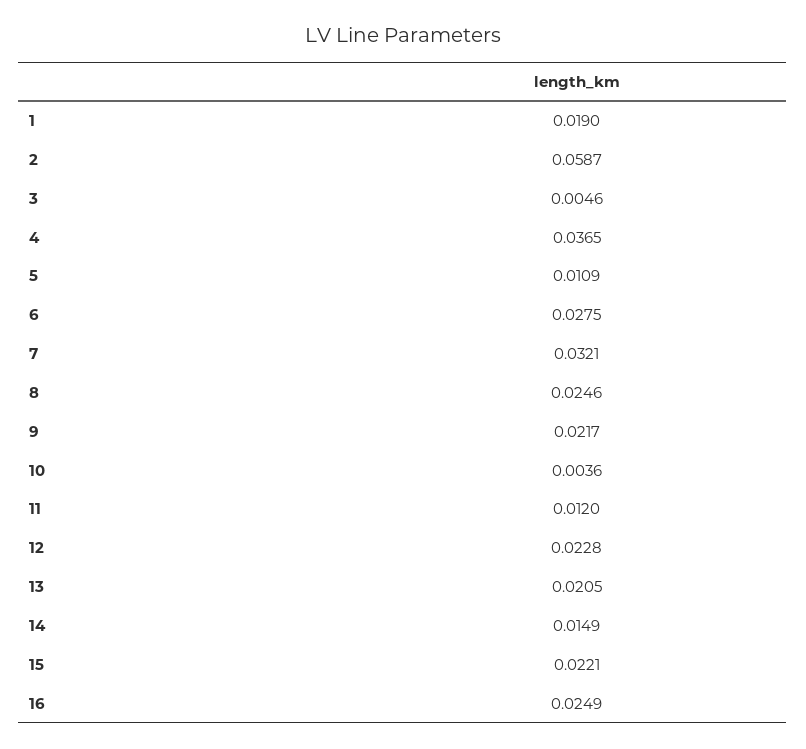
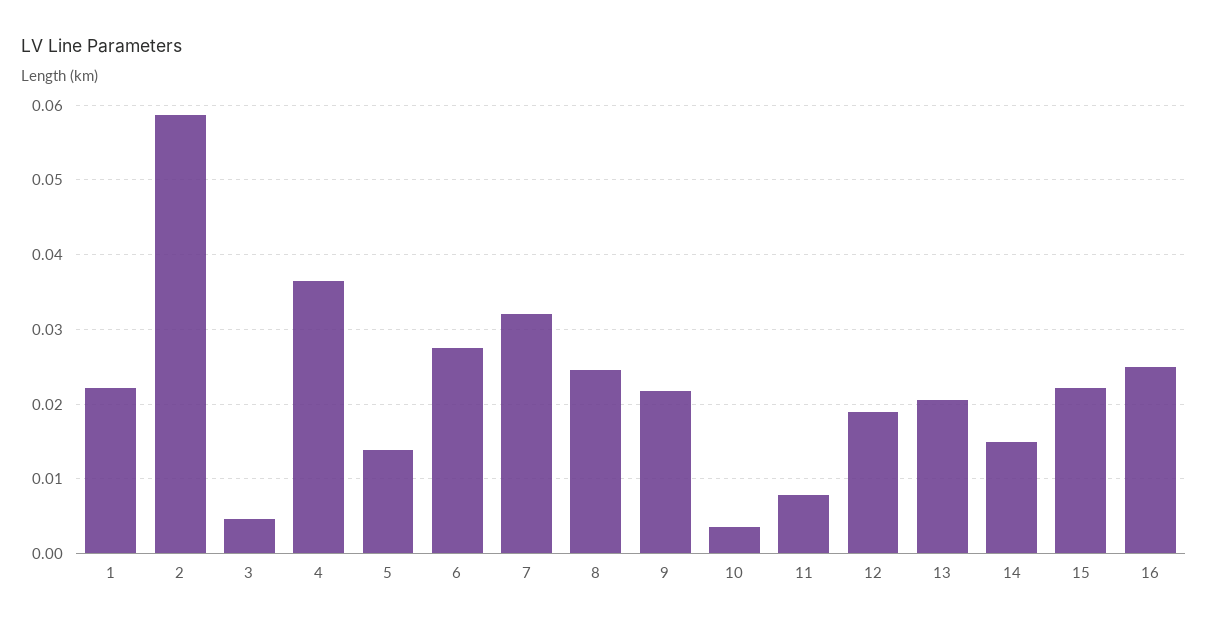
1: 0.019 -> 0.022
5: 0.0109 -> 0.014
11: 0.012 -> 0.008
12: 0.0228 -> 0.019

